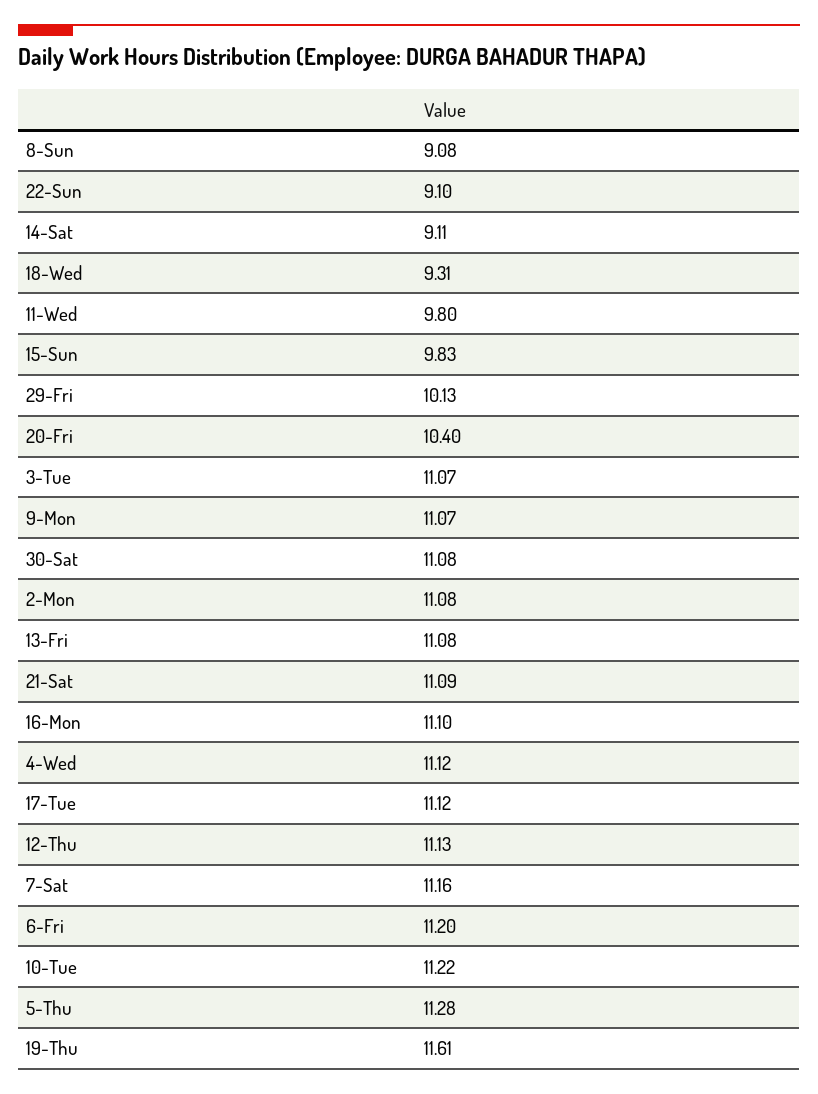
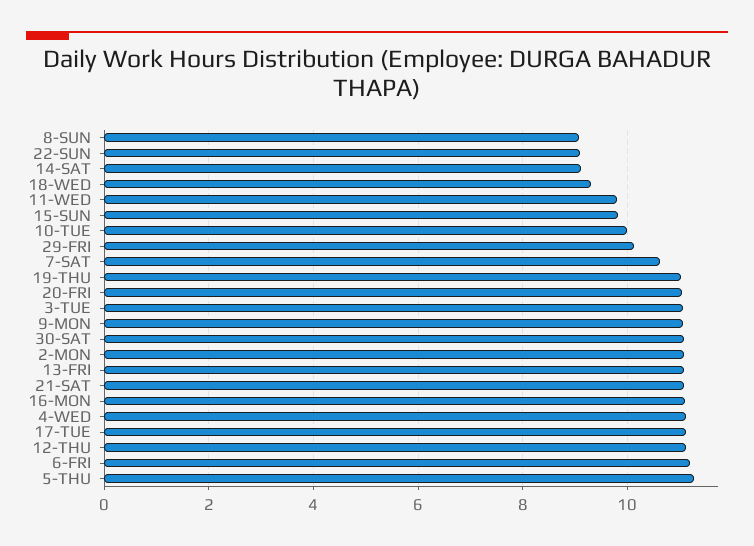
20-Fri: 10.4 -> 11
7-Sat: 11.16 -> 10.6
10-Tue: 11.22 -> 10
19-Thu: 11.61 -> 11

